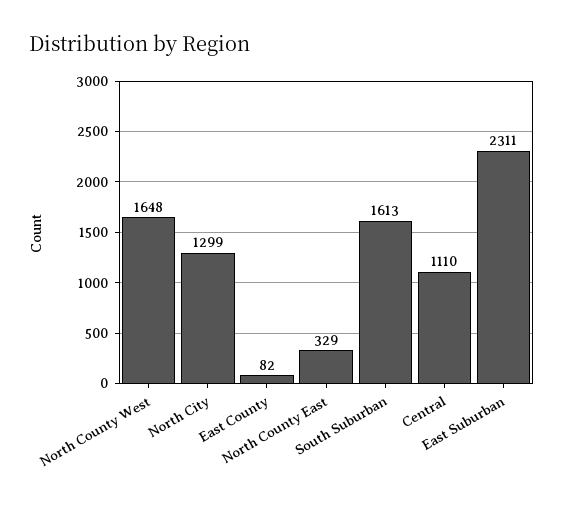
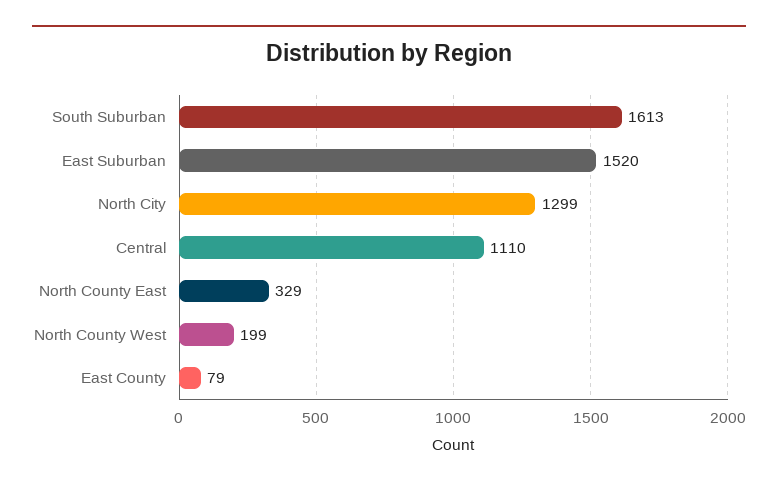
North County West: 1648 -> 199
East County: 82 -> 79
East Suburban: 2311 -> 1520

